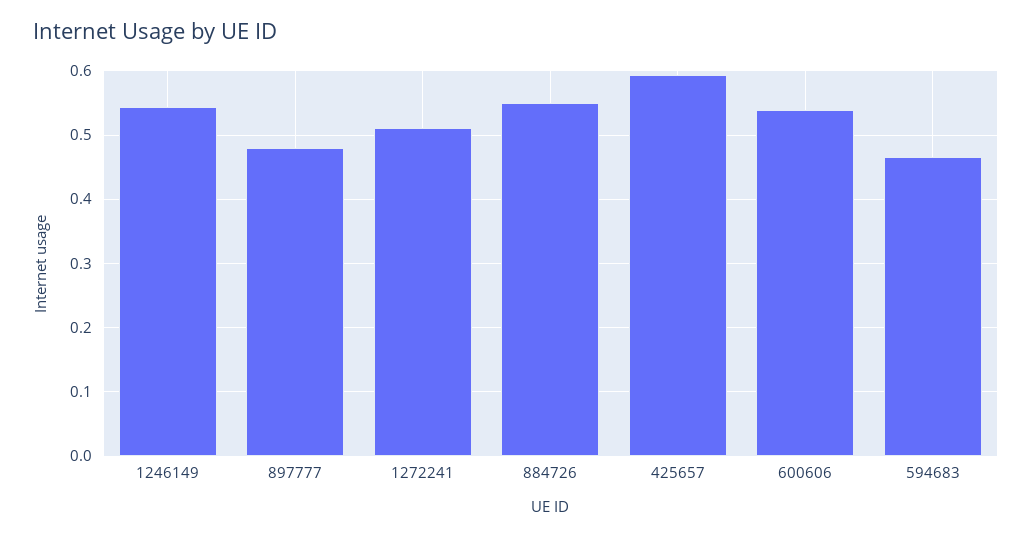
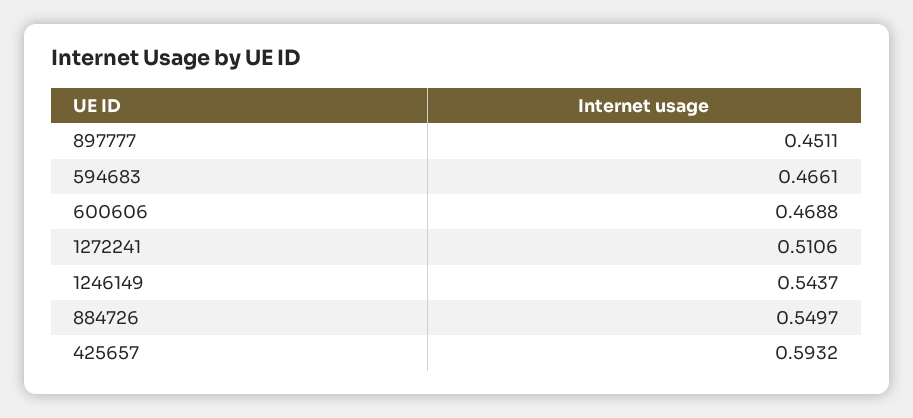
897777: 0.48 -> 0.4511
600606: 0.54 -> 0.4688

